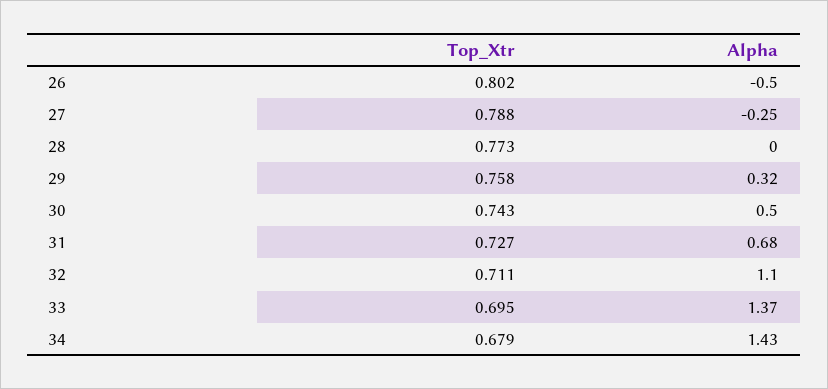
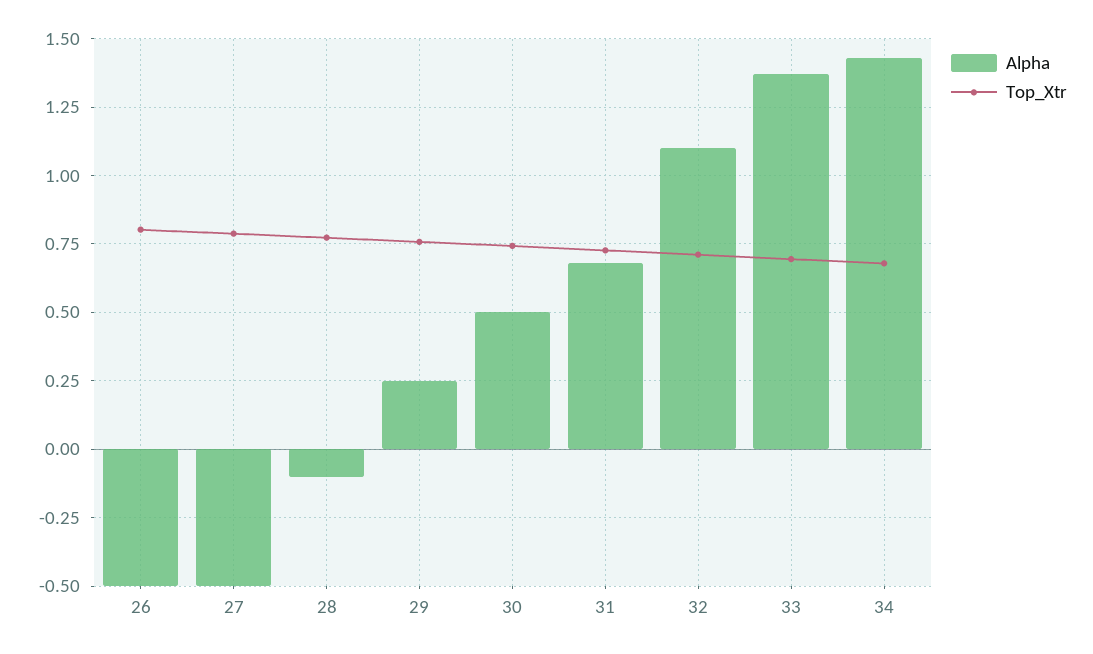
Alpha, 27: -0.25 -> -0.5
Alpha, 28: 0 -> -0.1
Alpha, 29: 0.32 -> 0.25

